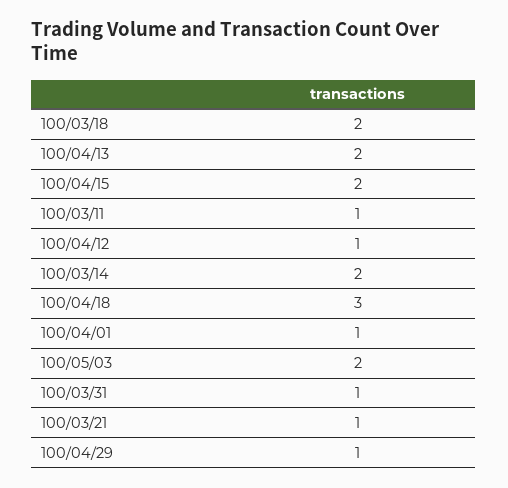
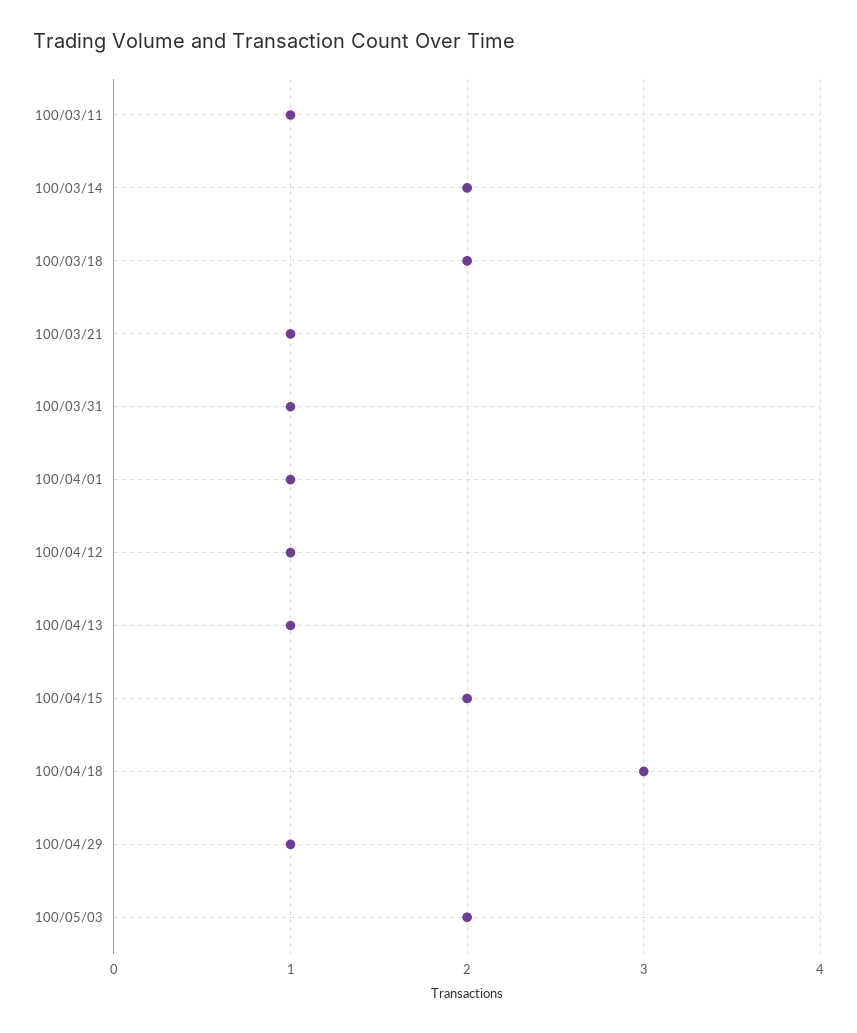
100/04/13: 2 -> 1

